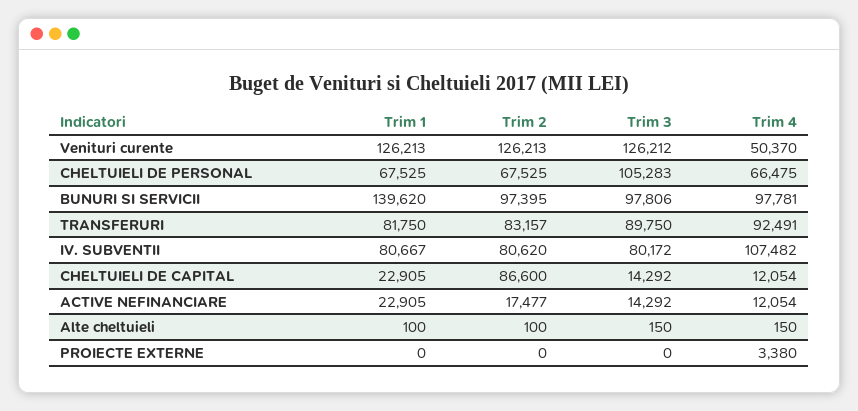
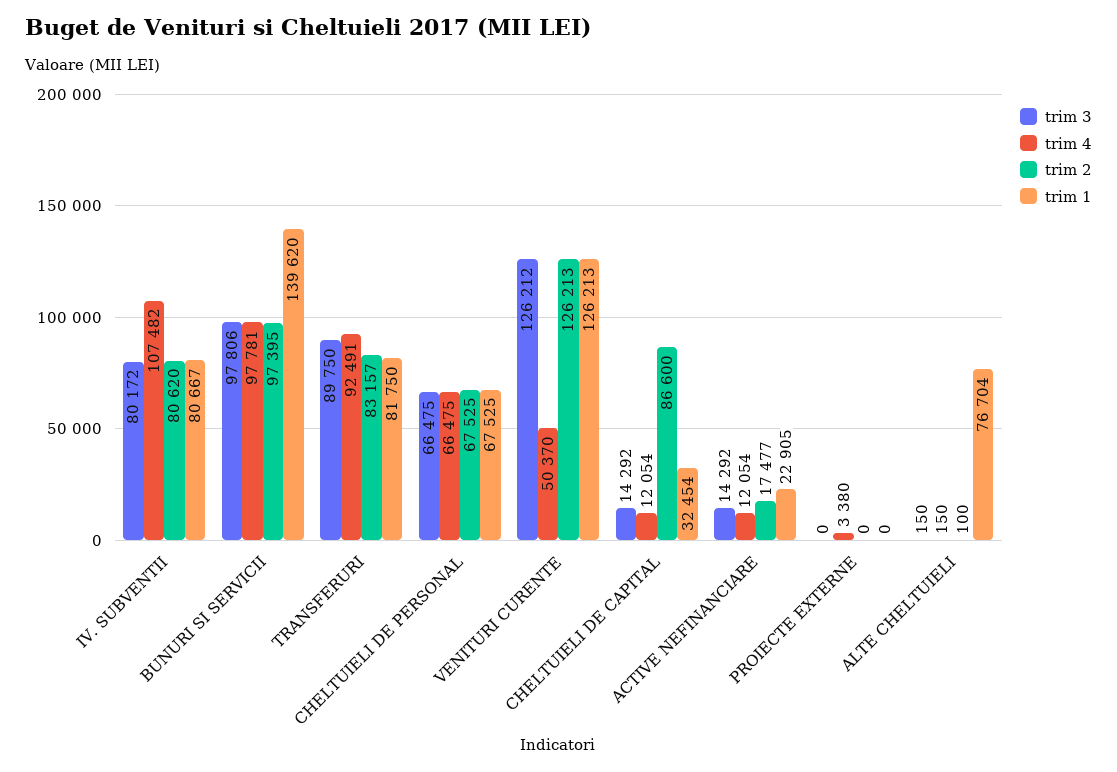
Trim 3, CHELTUIELI DE PERSONAL: 105283 -> 66475
Trim 1, CHELTUIELI DE CAPITAL: 22905 -> 32454
Trim 1, Alte cheltuieli: 100 -> 76704

